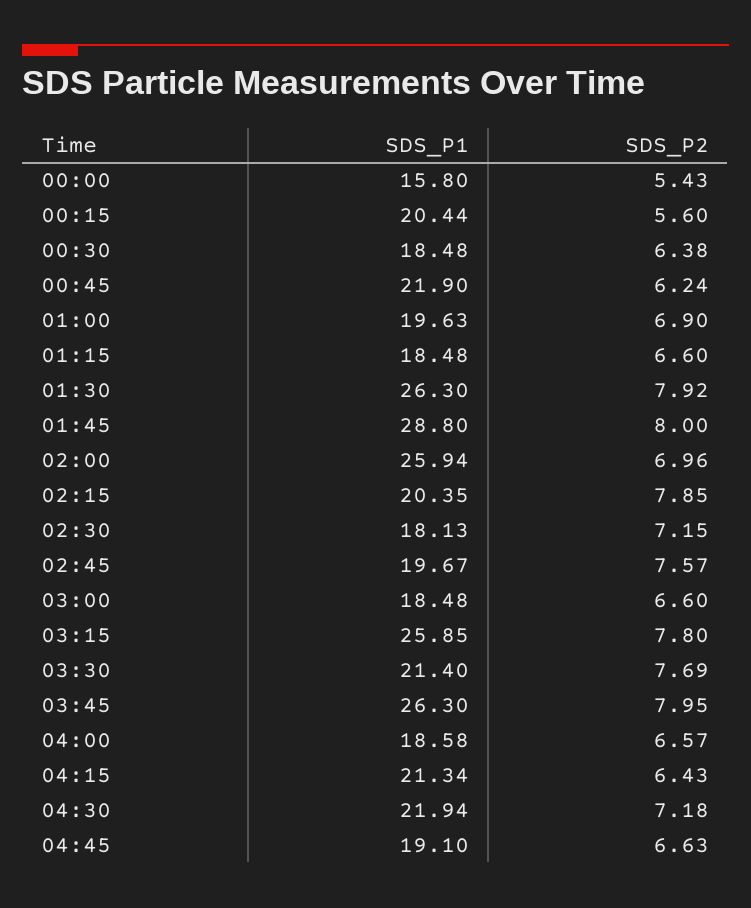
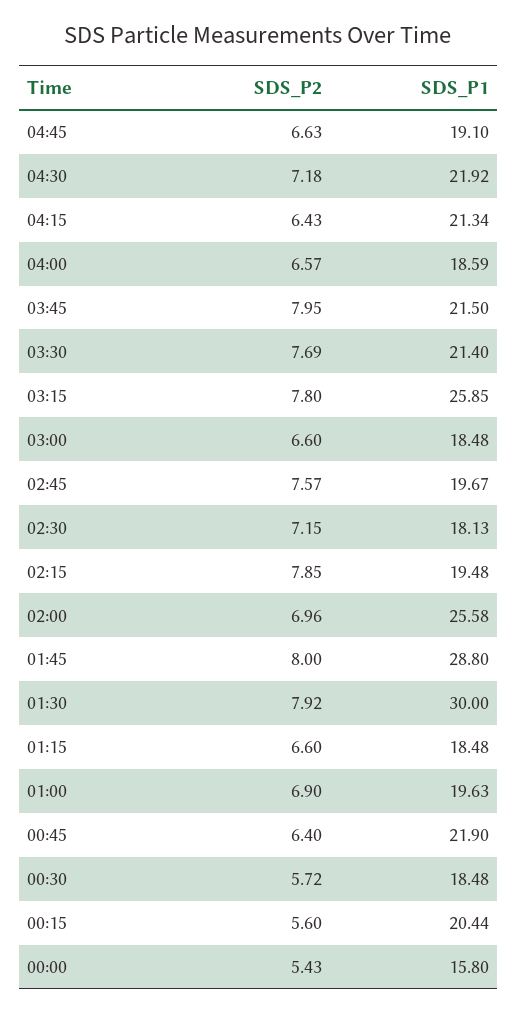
SDS_P2, 00:30: 6.38 -> 5.72
SDS_P2, 00:45: 6.24 -> 6.4
SDS_P1, 01:30: 26.3 -> 30
SDS_P1, 02:00: 25.94 -> 25.58
SDS_P1, 02:15: 20.35 -> 19.48
SDS_P1, 03:45: 26.3 -> 21.5
SDS_P1, 04:00: 18.58 -> 18.59
SDS_P1, 04:30: 21.94 -> 21.92

